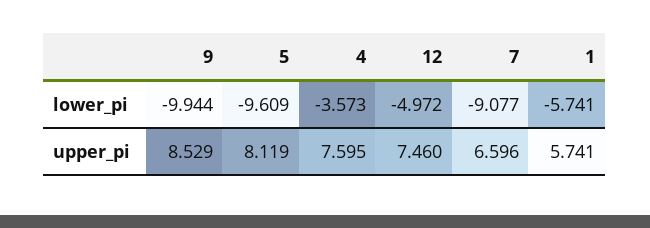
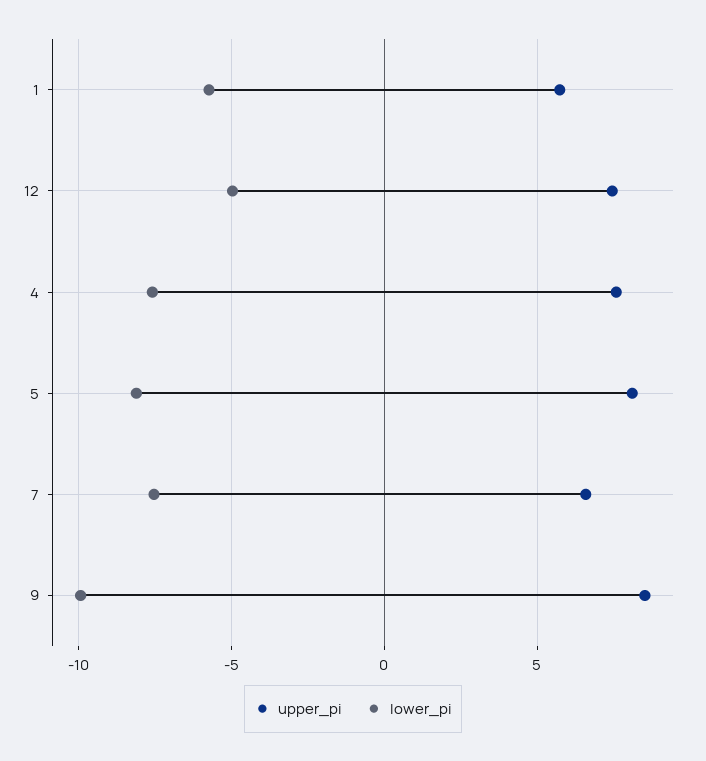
lower_pi, 5: -9.609 -> -8
lower_pi, 4: -3.573 -> -7.5
lower_pi, 7: -9.077 -> -7.5

